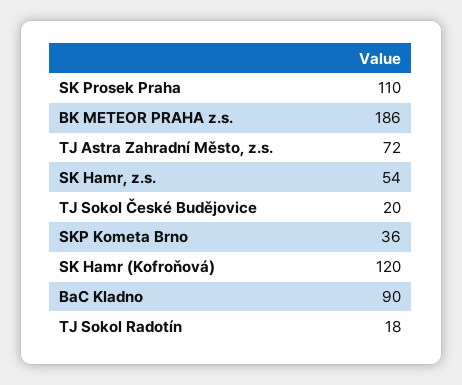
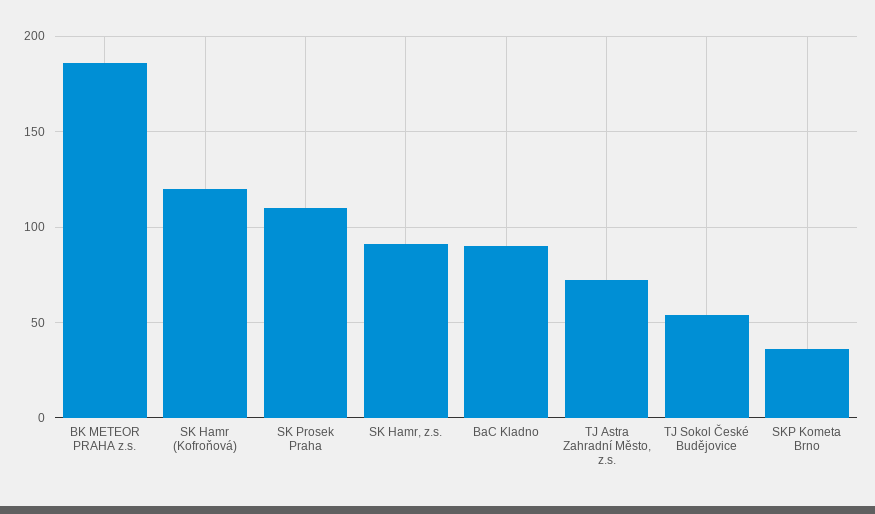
SK Hamr, z.s.: 54 -> 90
TJ Sokol České Budějovice: 20 -> 55
TJ Sokol Radotín: 18 -> none

